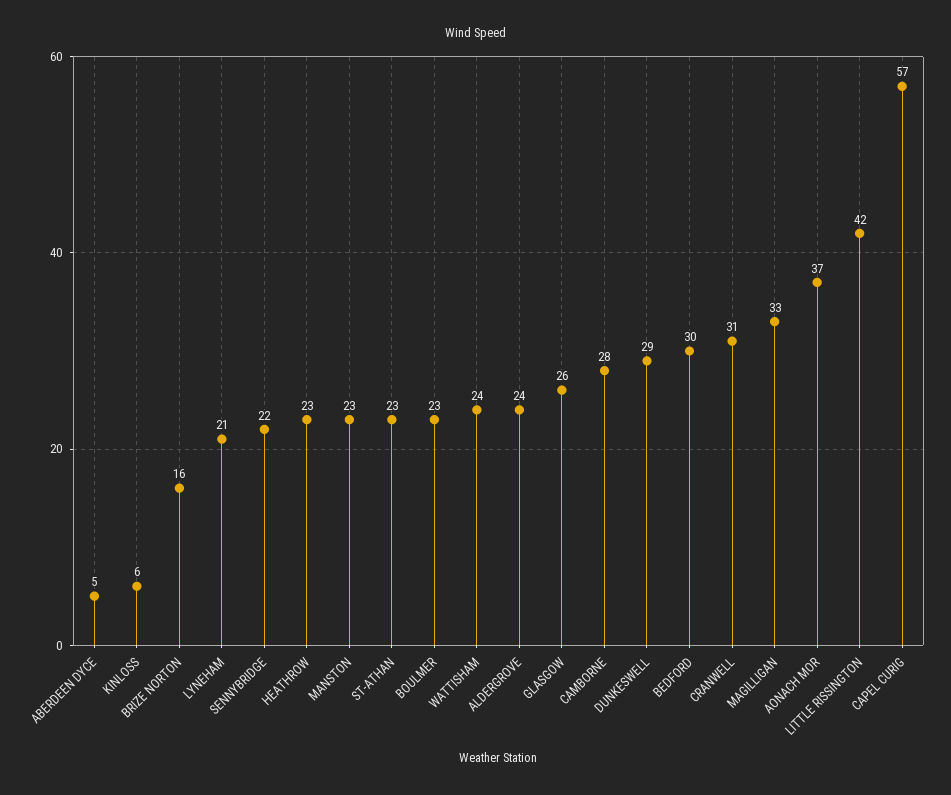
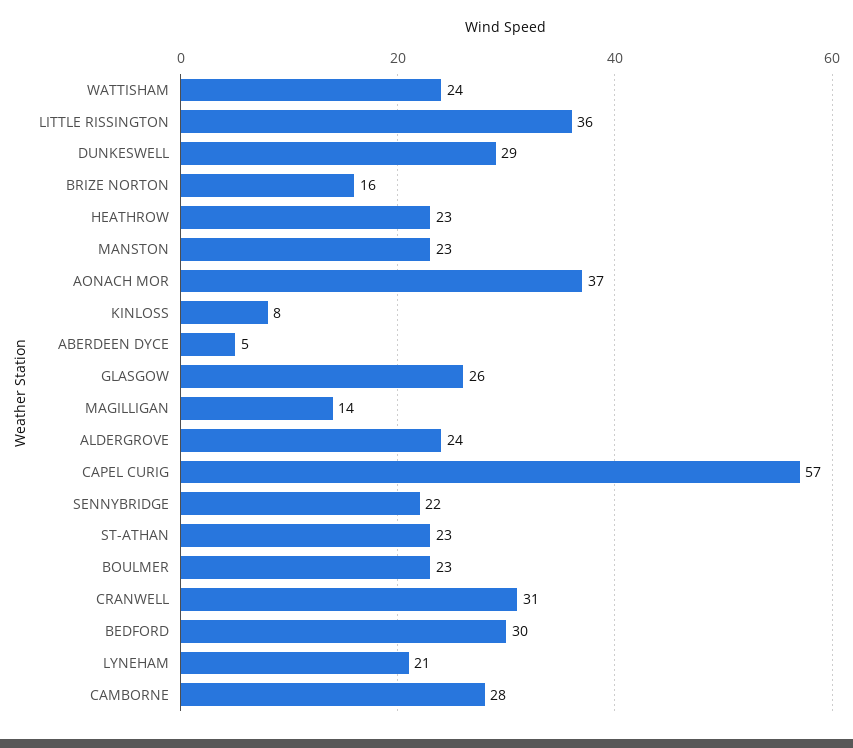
KINLOSS: 6 -> 8
MAGILLIGAN: 33 -> 14
LITTLE RISSINGTON: 42 -> 36

